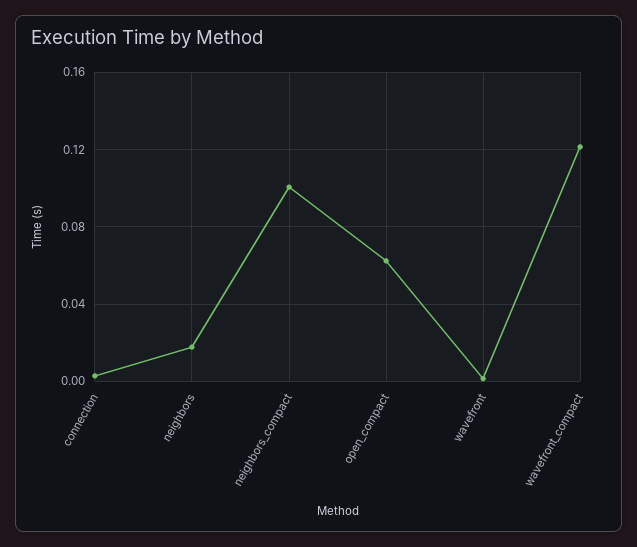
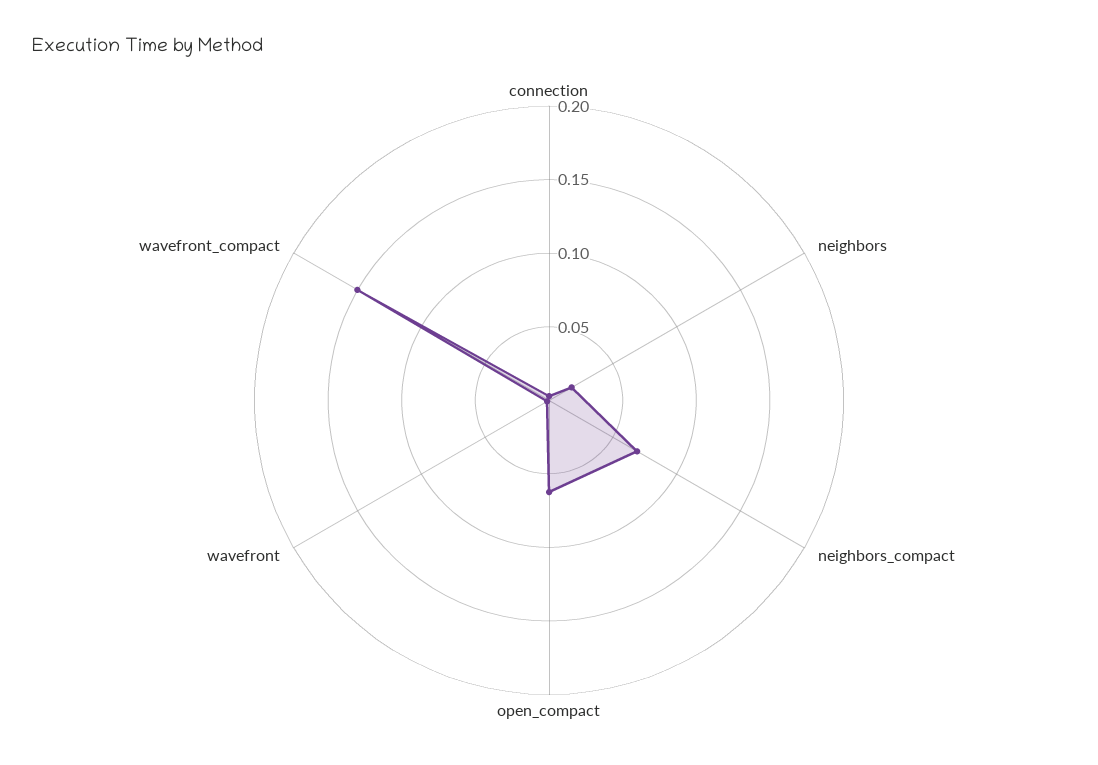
neighbors_compact: 0.1 -> 0.07
wavefront_compact: 0.12 -> 0.15

